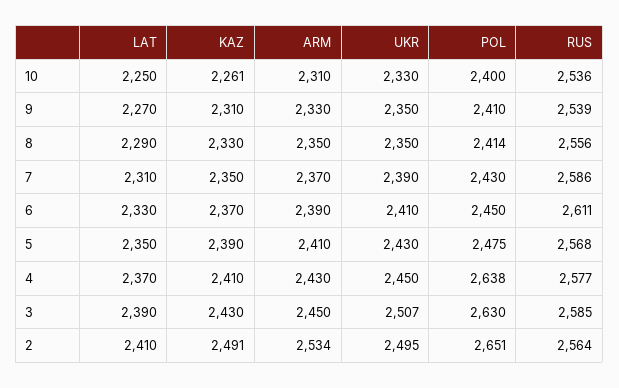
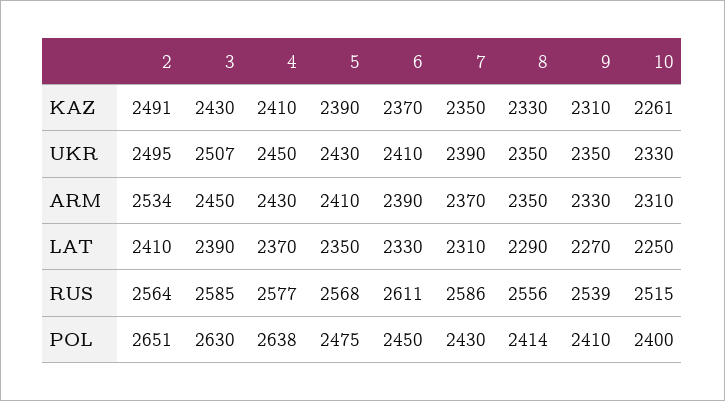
RUS, 10: 2536 -> 2515

